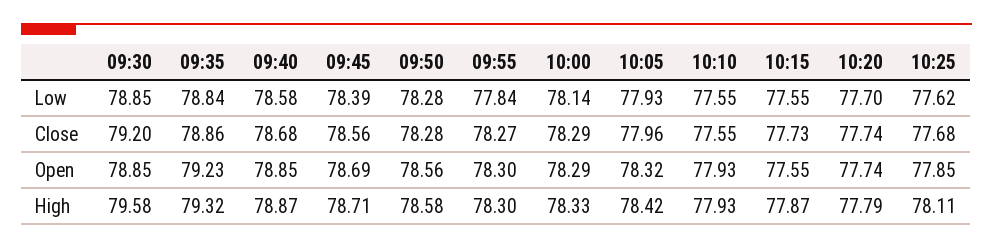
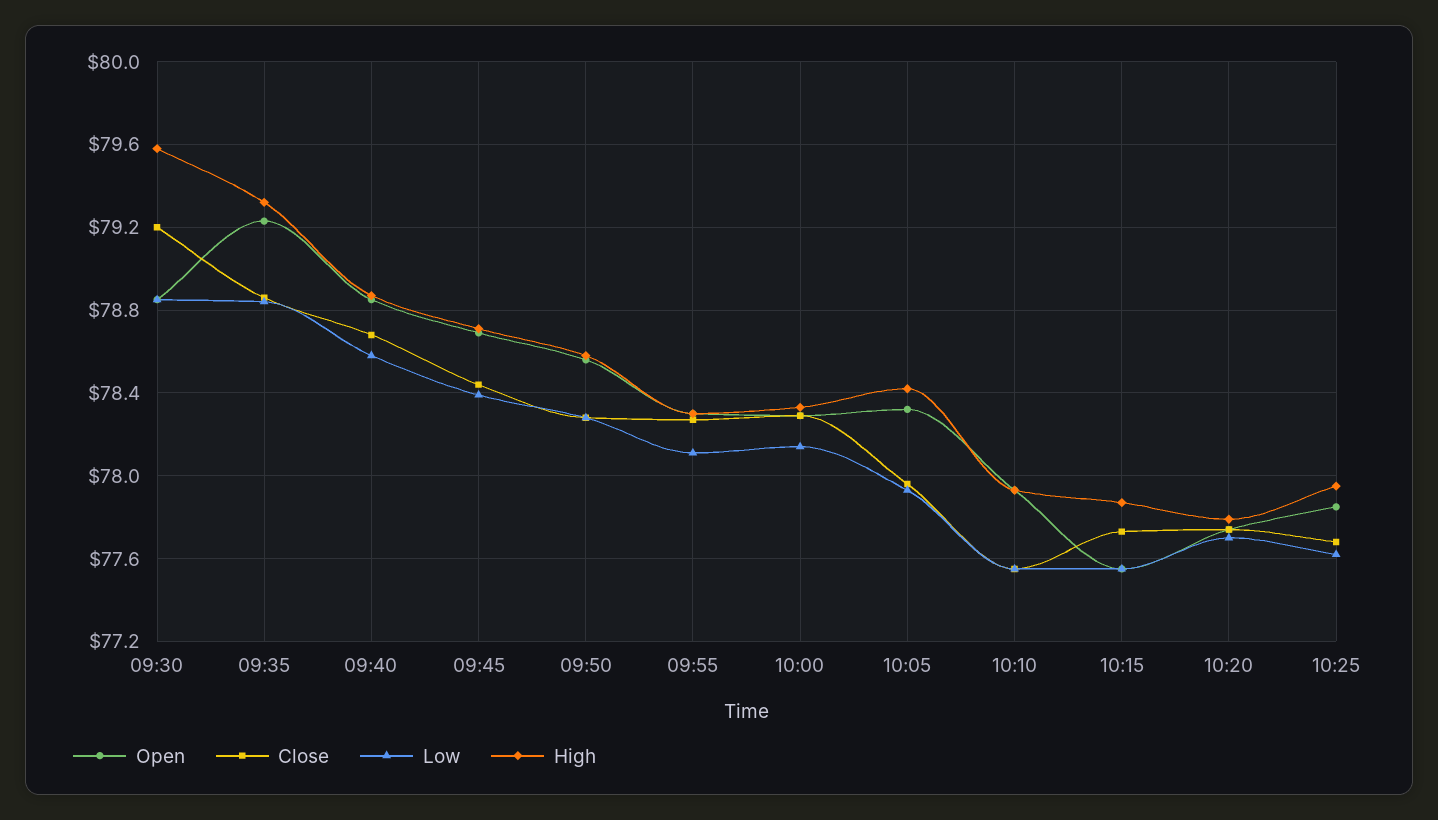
Low, 09:55: 77.84 -> 78.1
Close, 09:45: 78.56 -> 78.45
High, 10:25: 78.11 -> 77.95

